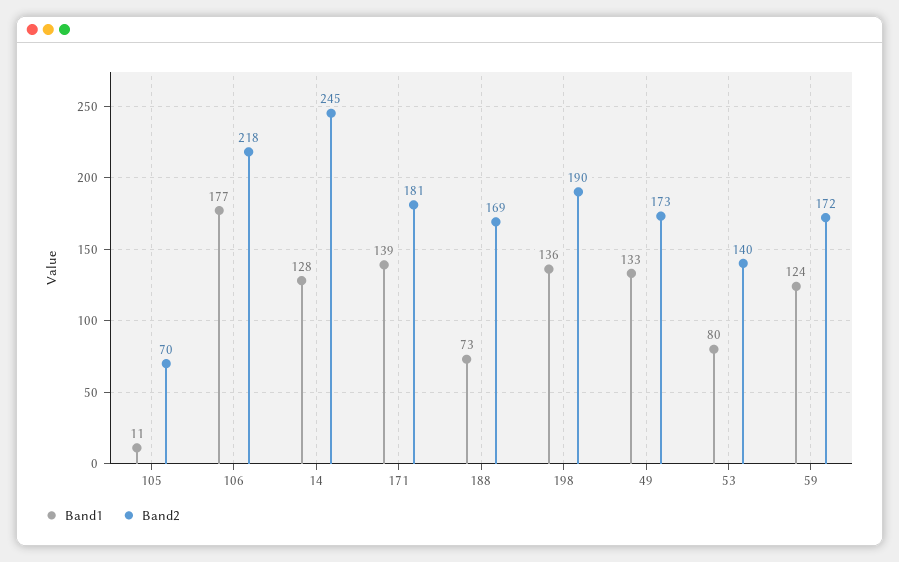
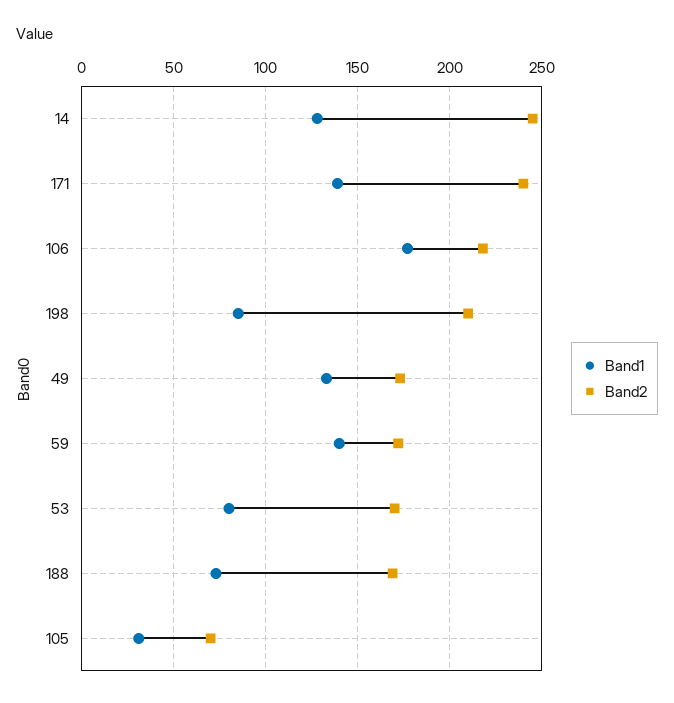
Band1, 105: 11 -> 30
Band2, 171: 181 -> 240
Band1, 198: 136 -> 85
Band2, 198: 190 -> 210
Band2, 53: 140 -> 170
Band1, 59: 124 -> 140

